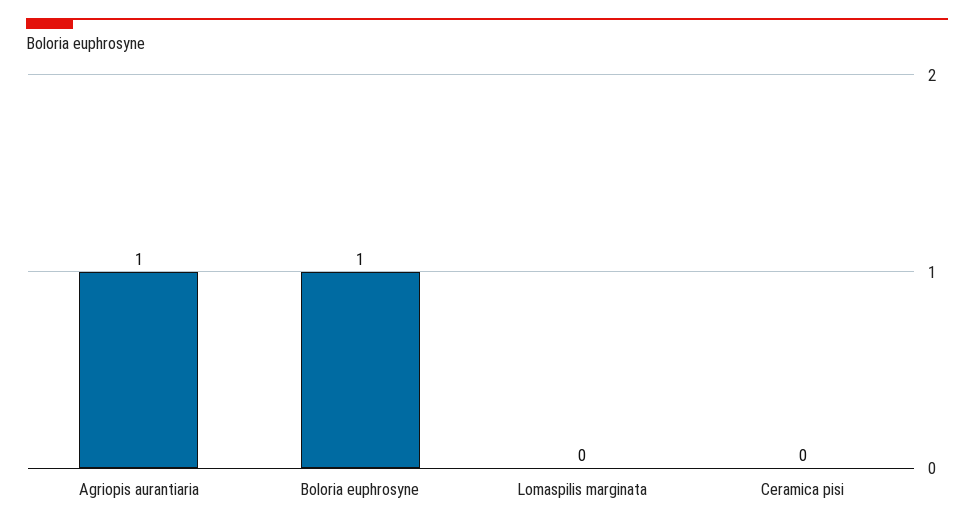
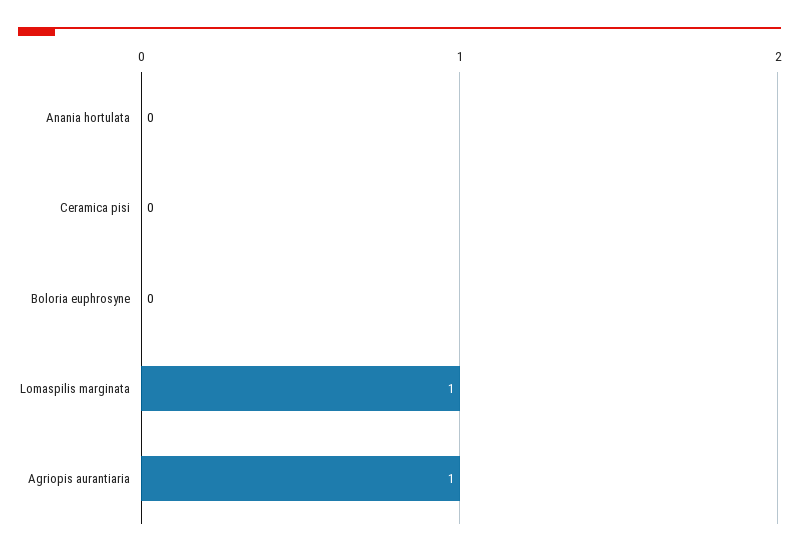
Boloria euphrosyne: 1 -> 0
Lomaspilis marginata: 0 -> 1
Anania hortulata: none -> 0

